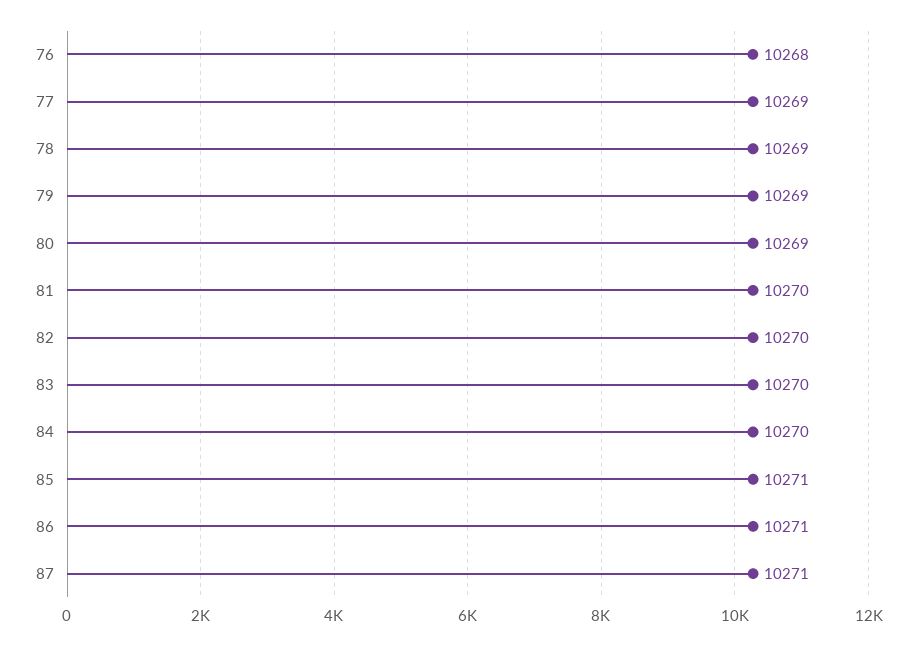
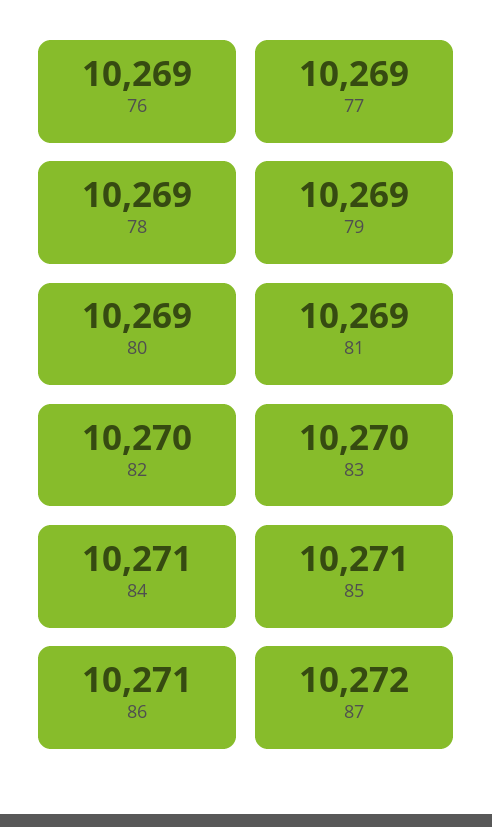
76: 10268 -> 10269
81: 10270 -> 10269
84: 10270 -> 10271
87: 10271 -> 10272

